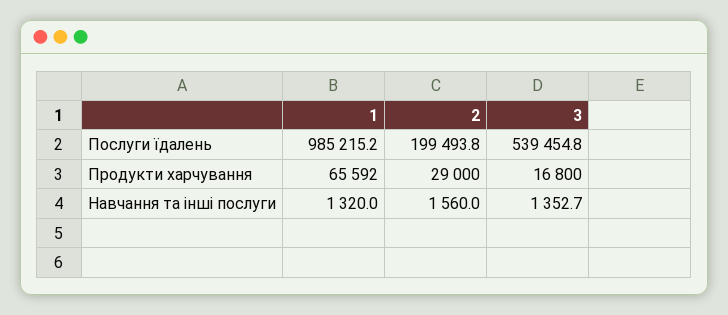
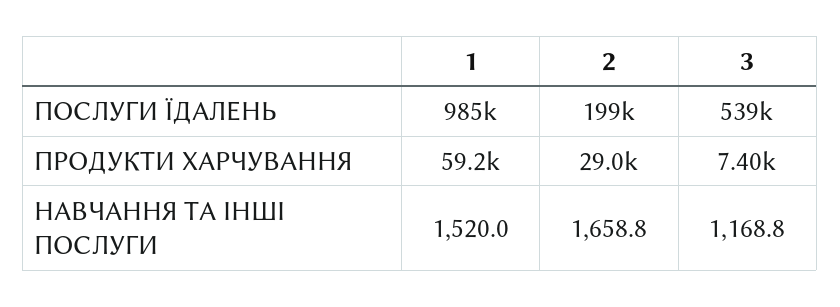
1, Продукти харчування: 65592 -> 59200
3, Продукти харчування: 16800 -> 7400
1, Навчання та інші послуги: 1320 -> 1520
2, Навчання та інші послуги: 1560 -> 1658.8
3, Навчання та інші послуги: 1352.7 -> 1168.8

